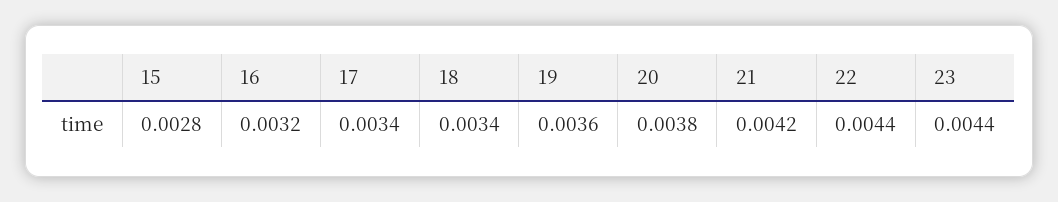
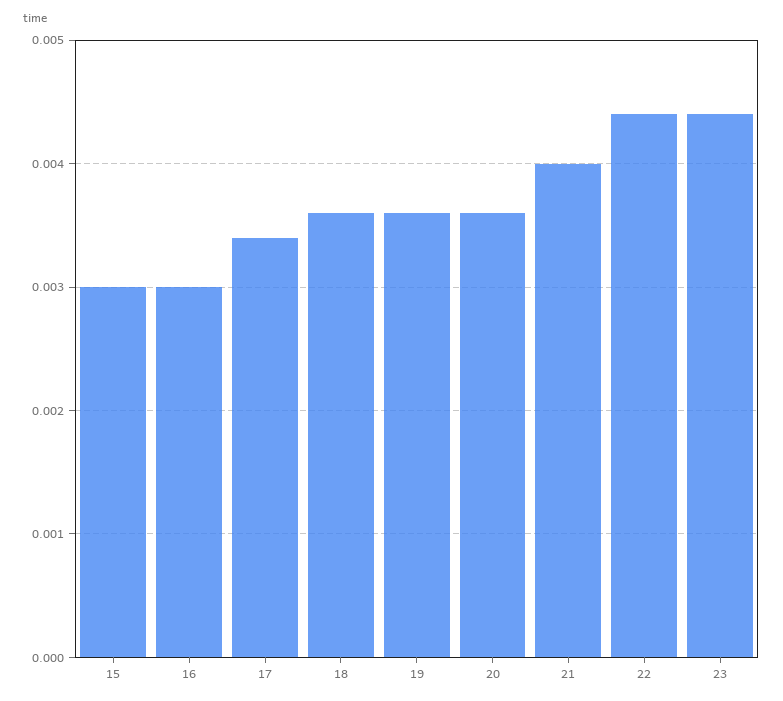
15: 0.0028 -> 0.003
16: 0.0032 -> 0.003
18: 0.0034 -> 0.0036
20: 0.0038 -> 0.0036
21: 0.0042 -> 0.004

